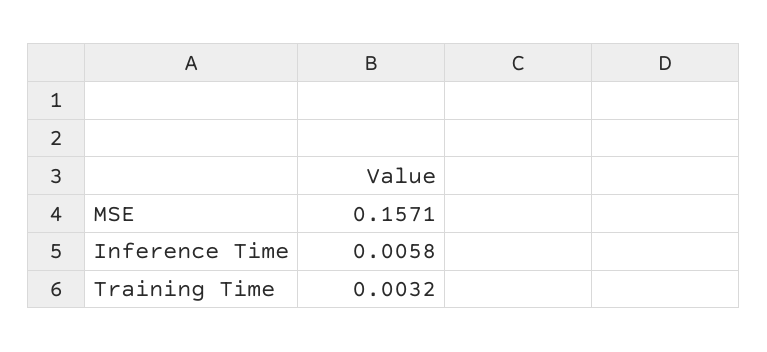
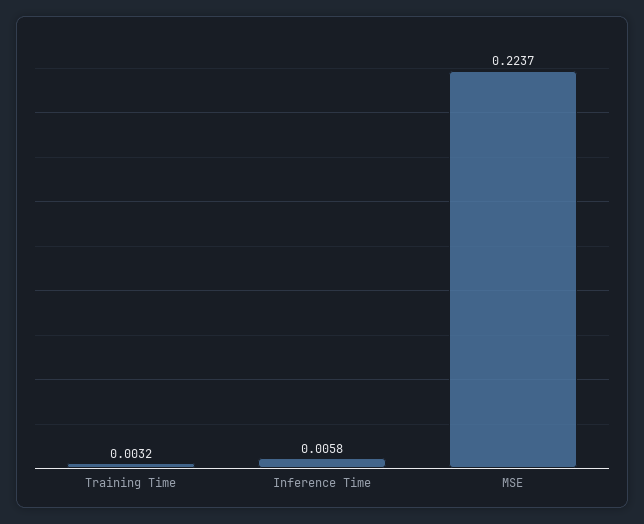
MSE: 0.1571 -> 0.2237

